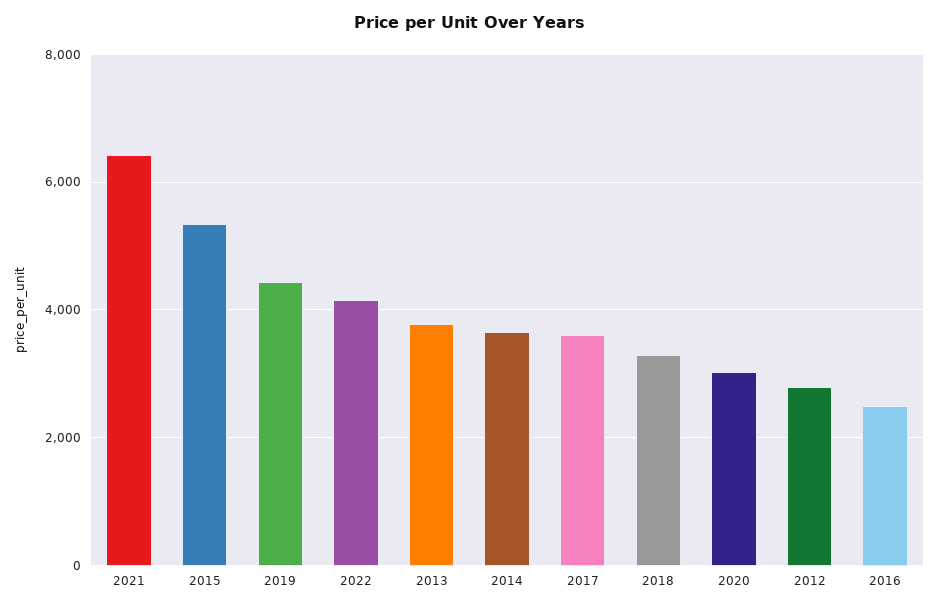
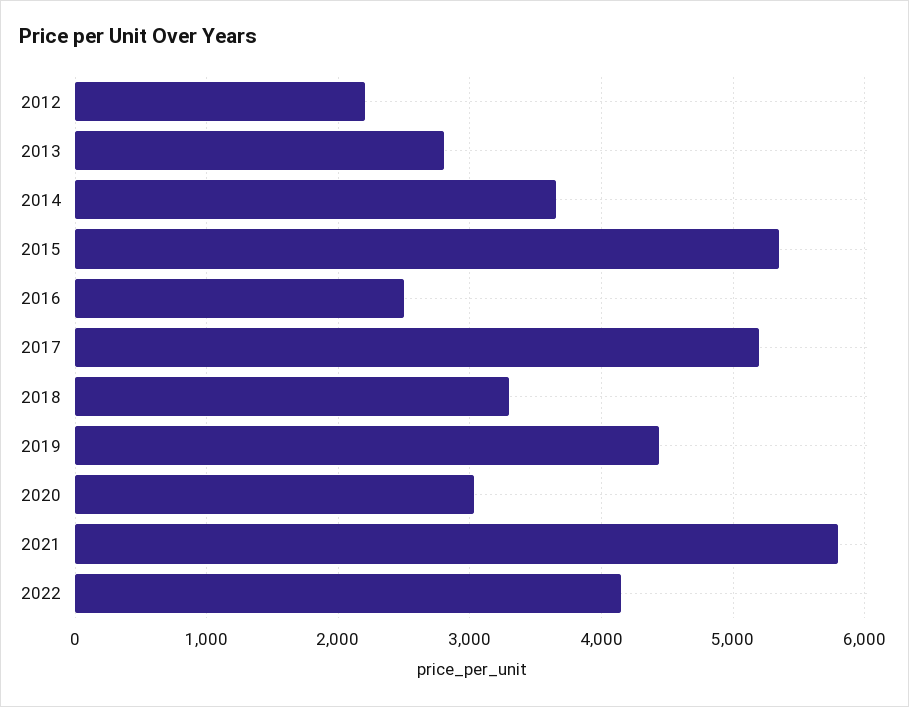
2021: 6400 -> 5800
2013: 3800 -> 2800
2017: 3600 -> 5200
2012: 2800 -> 2200

